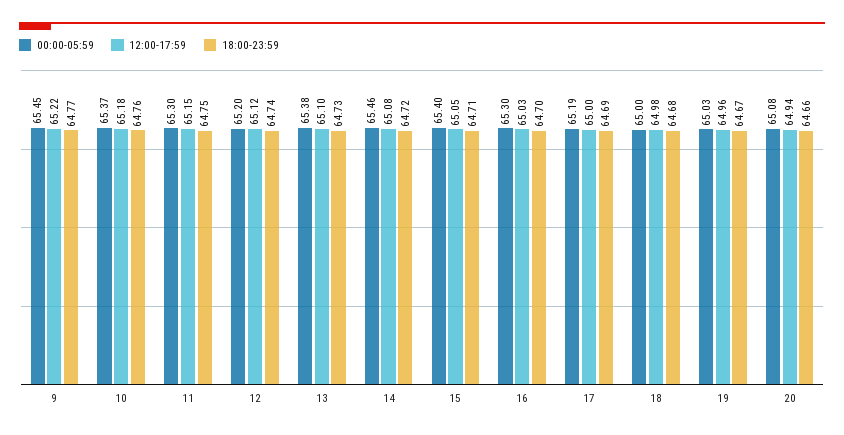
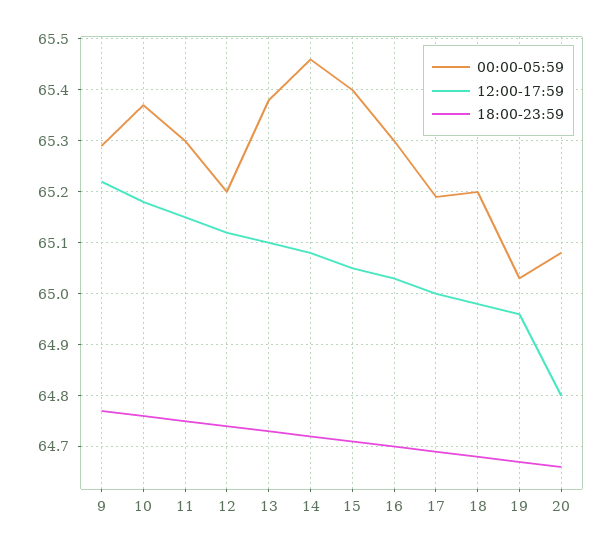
00:00-05:59, 9: 65.45 -> 65.3
00:00-05:59, 18: 65 -> 65.2
12:00-17:59, 20: 64.94 -> 64.8

